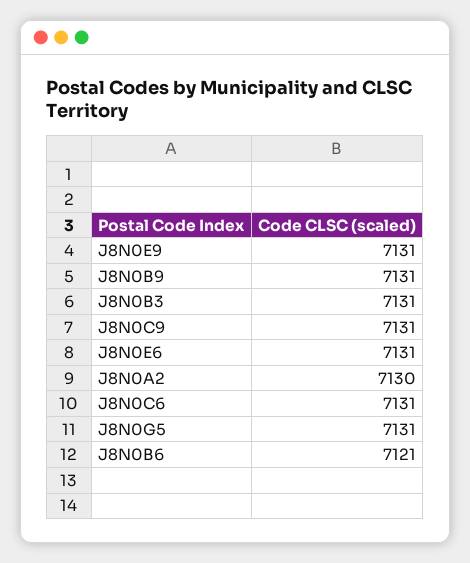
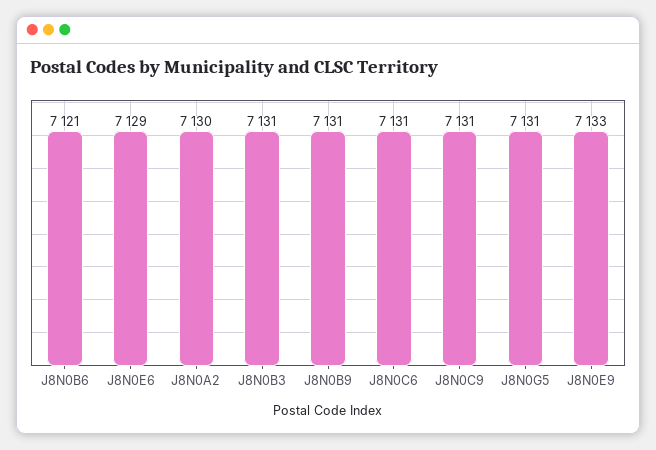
J8N0E9: 7131 -> 7133
J8N0E6: 7131 -> 7129

